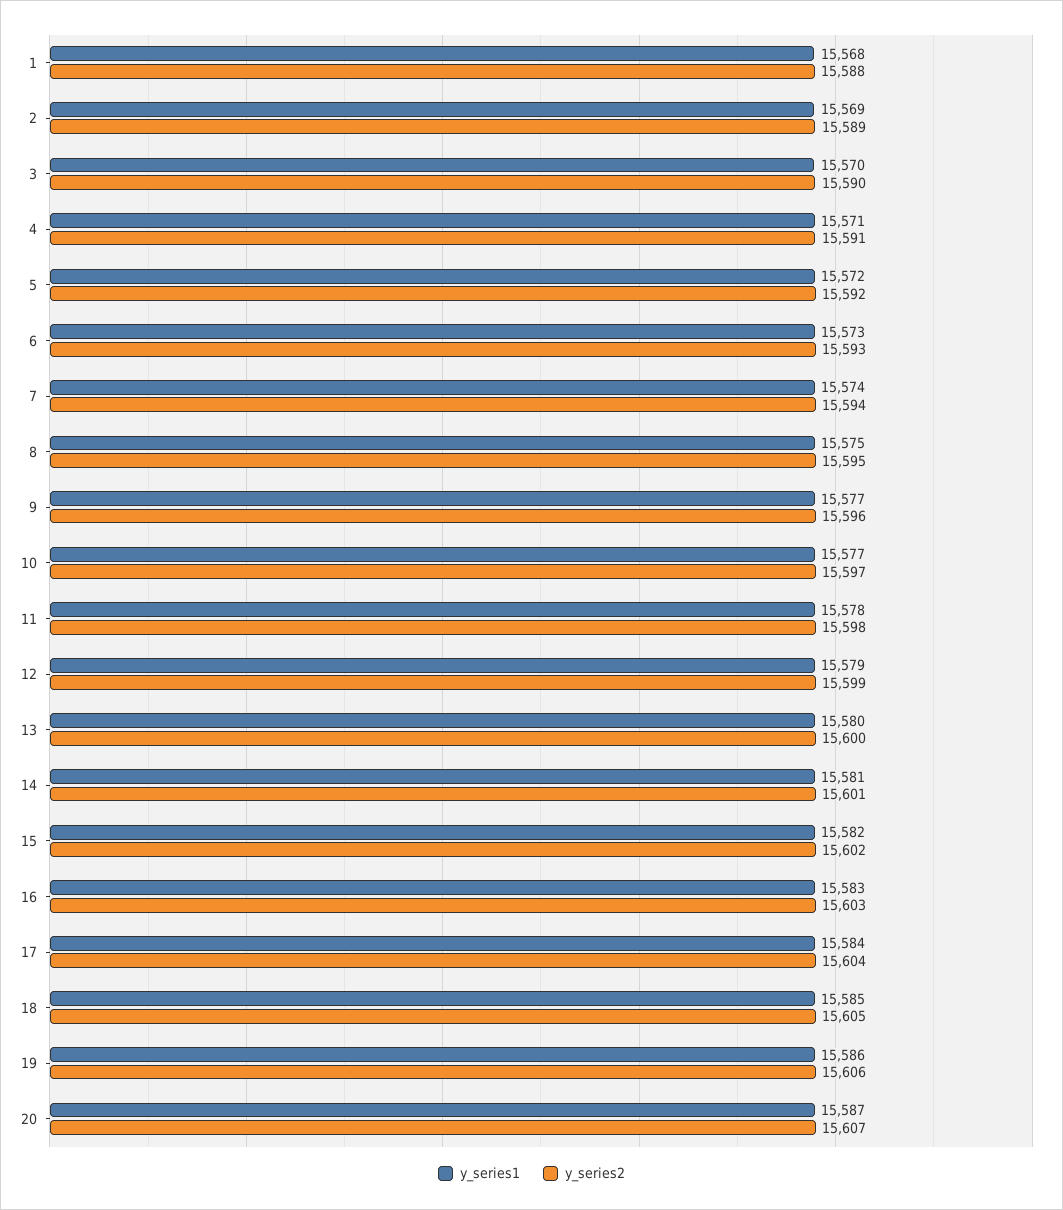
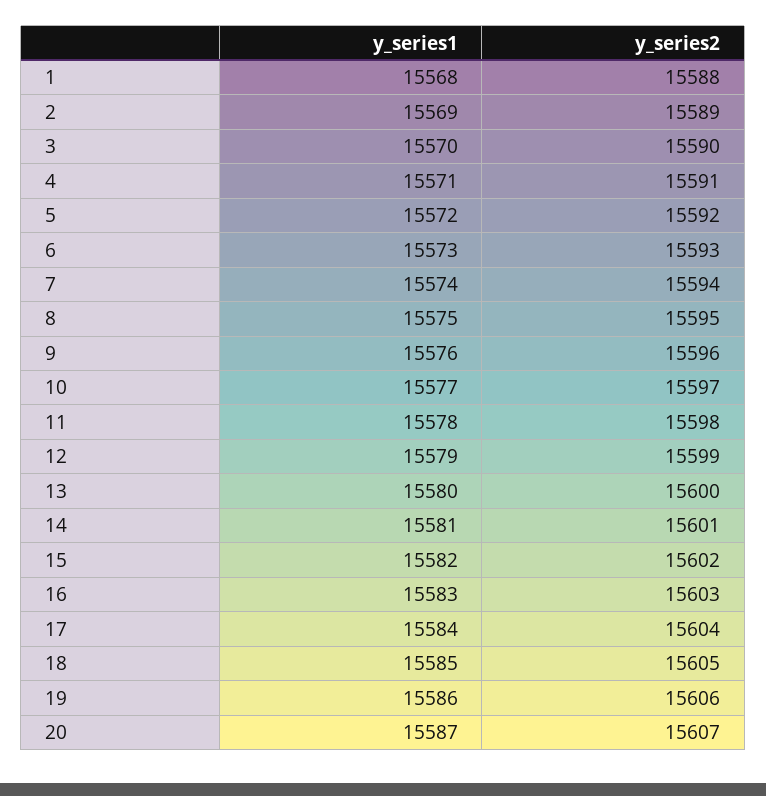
y_series1, 9: 15577 -> 15576

